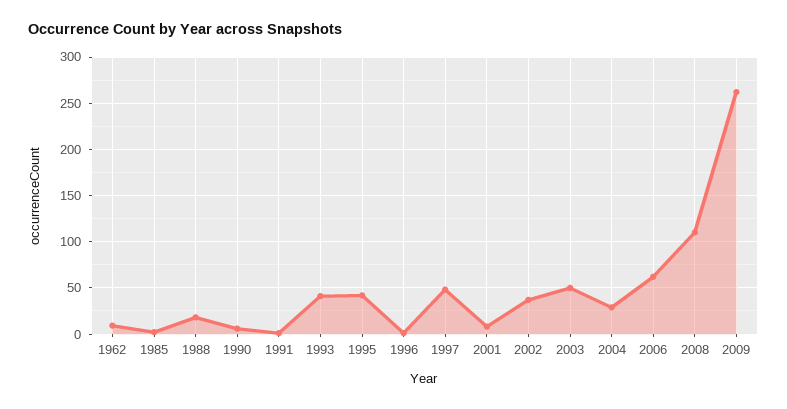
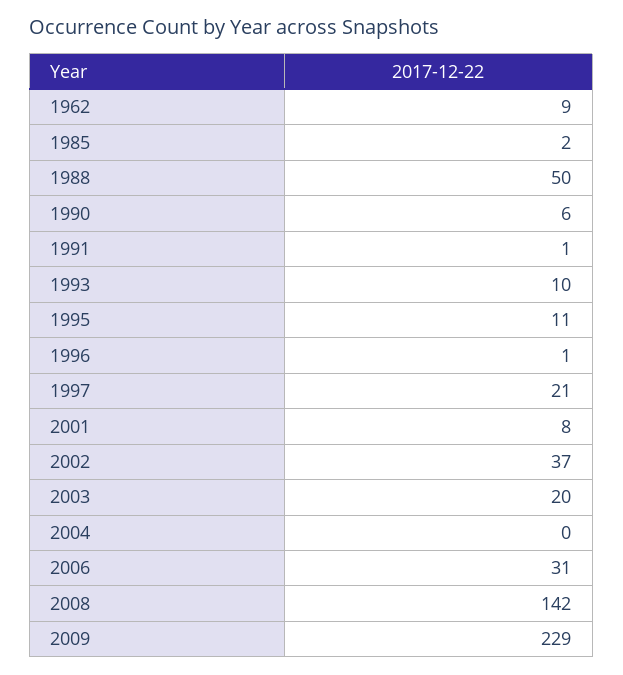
1988: 20 -> 50
1993: 40 -> 10
1995: 40 -> 11
1997: 50 -> 21
2003: 50 -> 20
2004: 30 -> 0
2006: 60 -> 31
2008: 110 -> 142
2009: 260 -> 229

